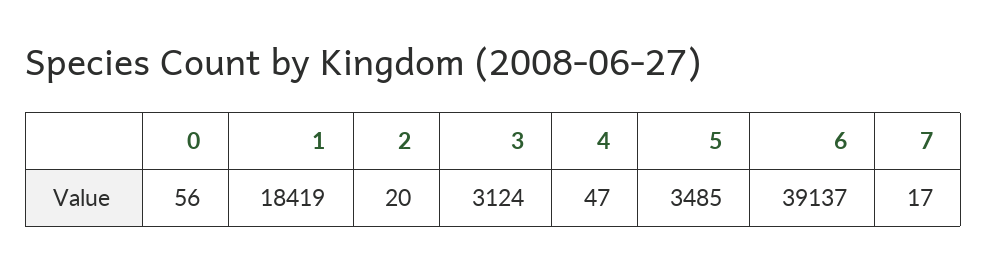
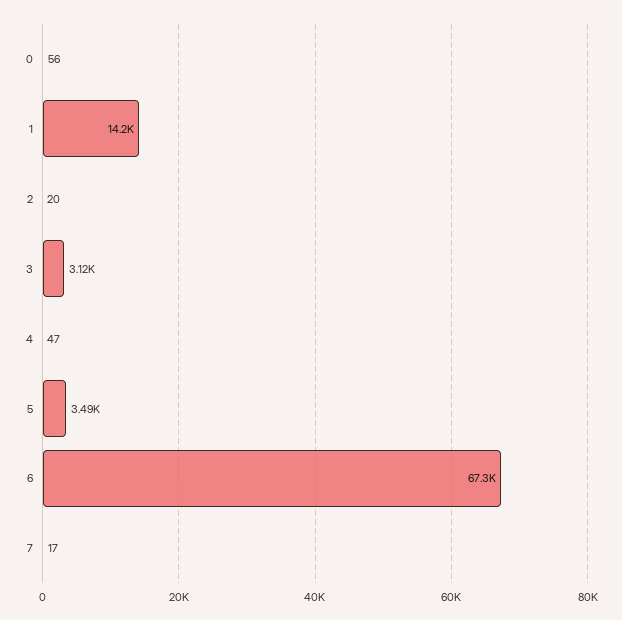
1: 18419 -> 14200
6: 39137 -> 67300

